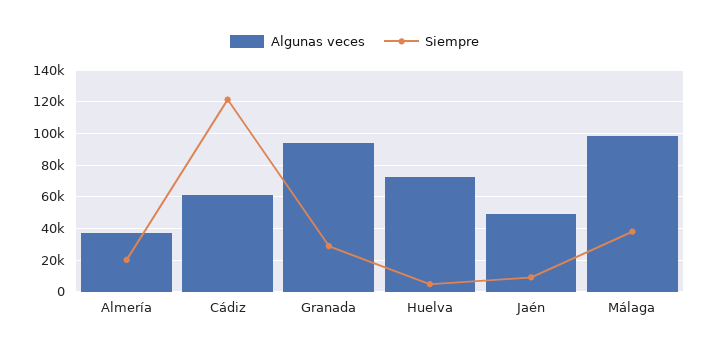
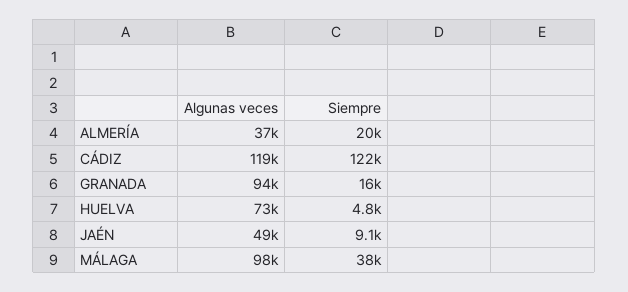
Algunas veces, Cádiz: 60000 -> 119000
Siempre, Granada: 30000 -> 16000

